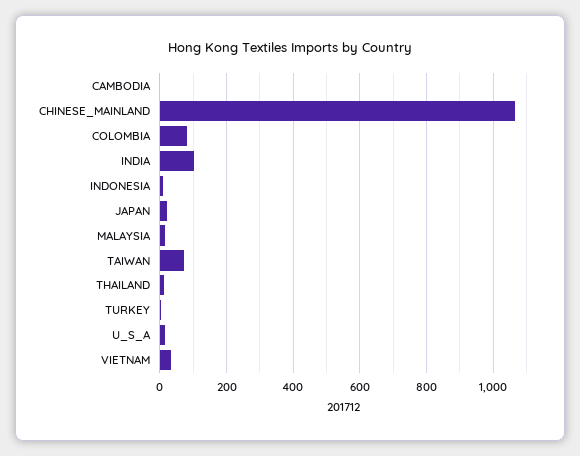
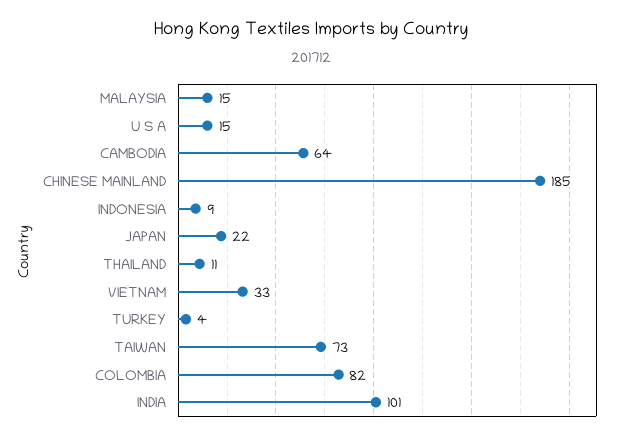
CAMBODIA: 0 -> 64
CHINESE_MAINLAND: 1060 -> 185

